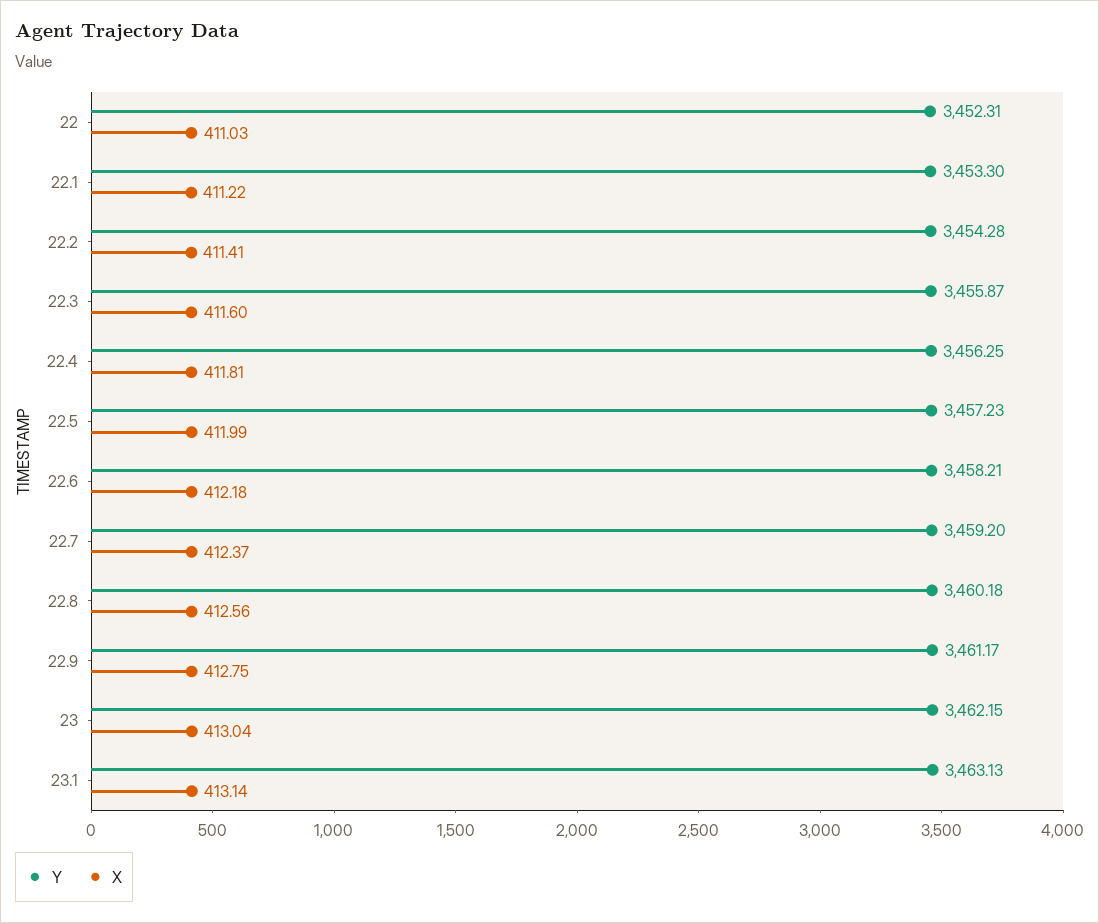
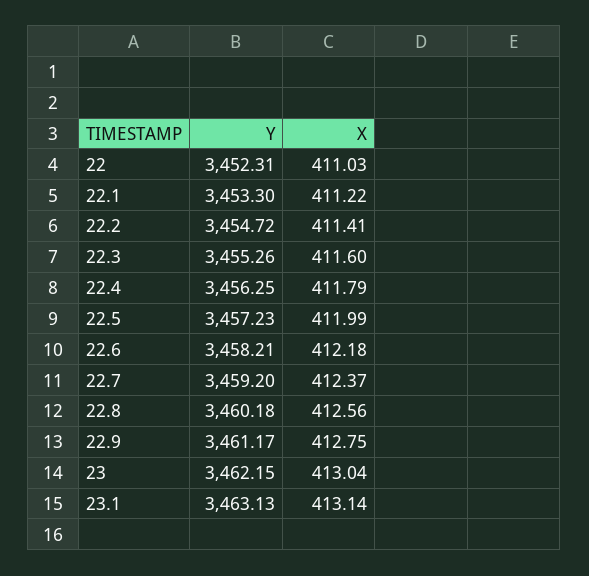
Y, 22.2: 3454.28 -> 3454.72
Y, 22.3: 3455.87 -> 3455.26
X, 22.4: 411.81 -> 411.79

